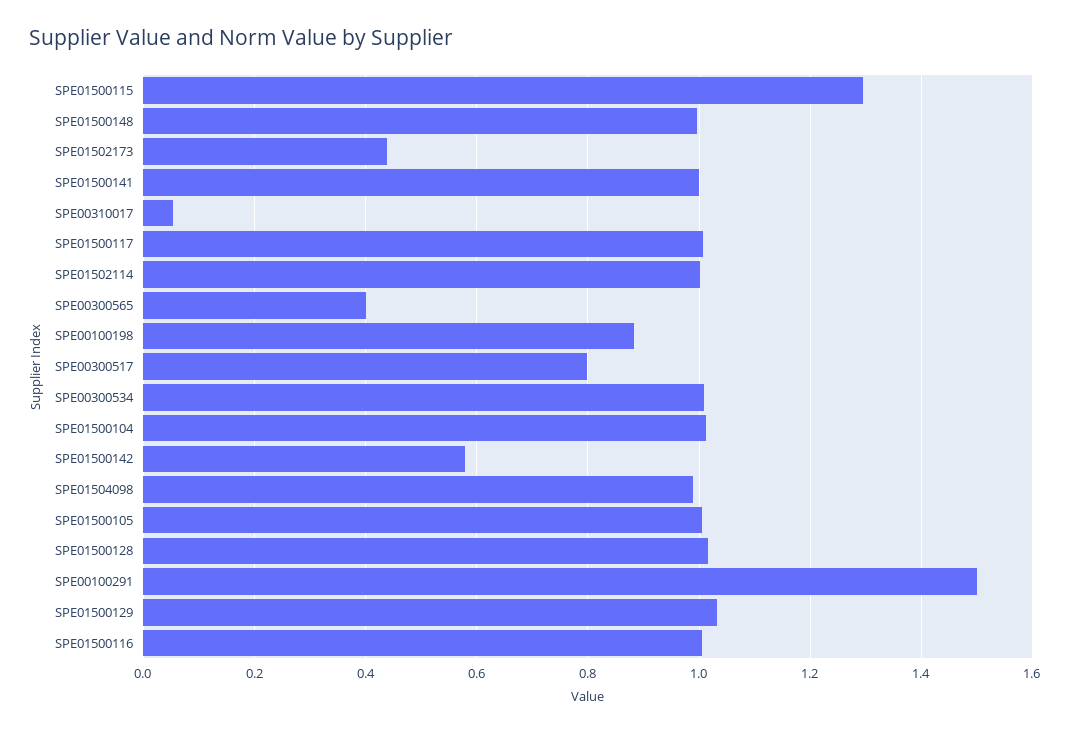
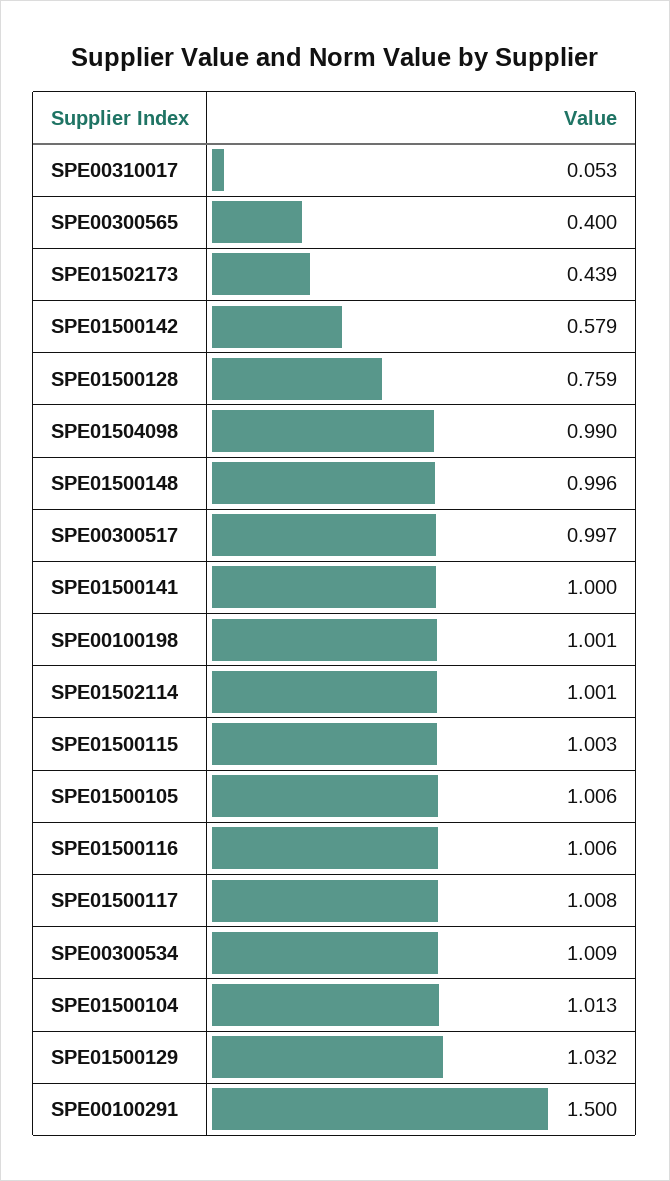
SPE01500115: 1.3 -> 1.003
SPE00100198: 0.88 -> 1.001
SPE00300517: 0.8 -> 0.997
SPE01500128: 1.02 -> 0.759

